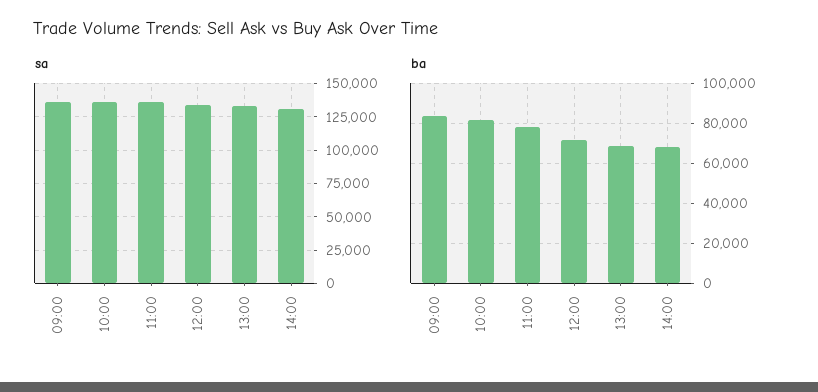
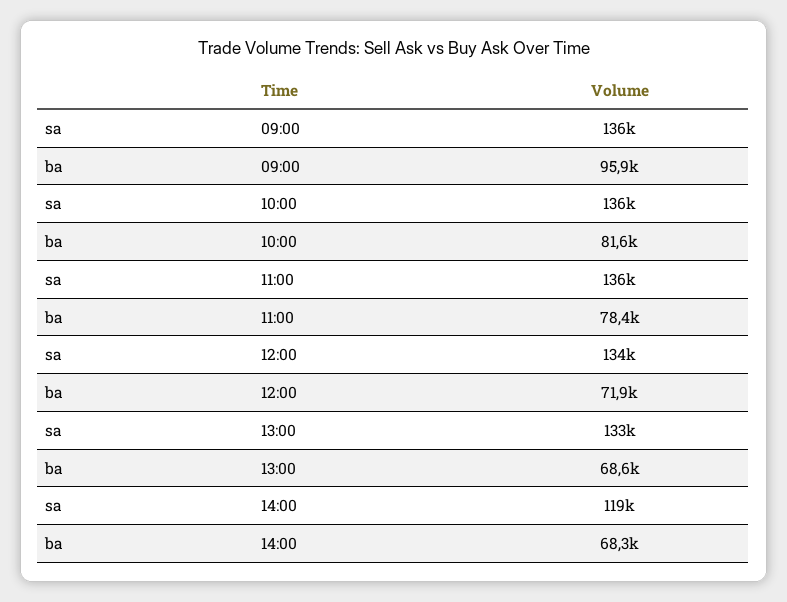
sa, 14:00: 130000 -> 119000
ba, 09:00: 85000 -> 95900

